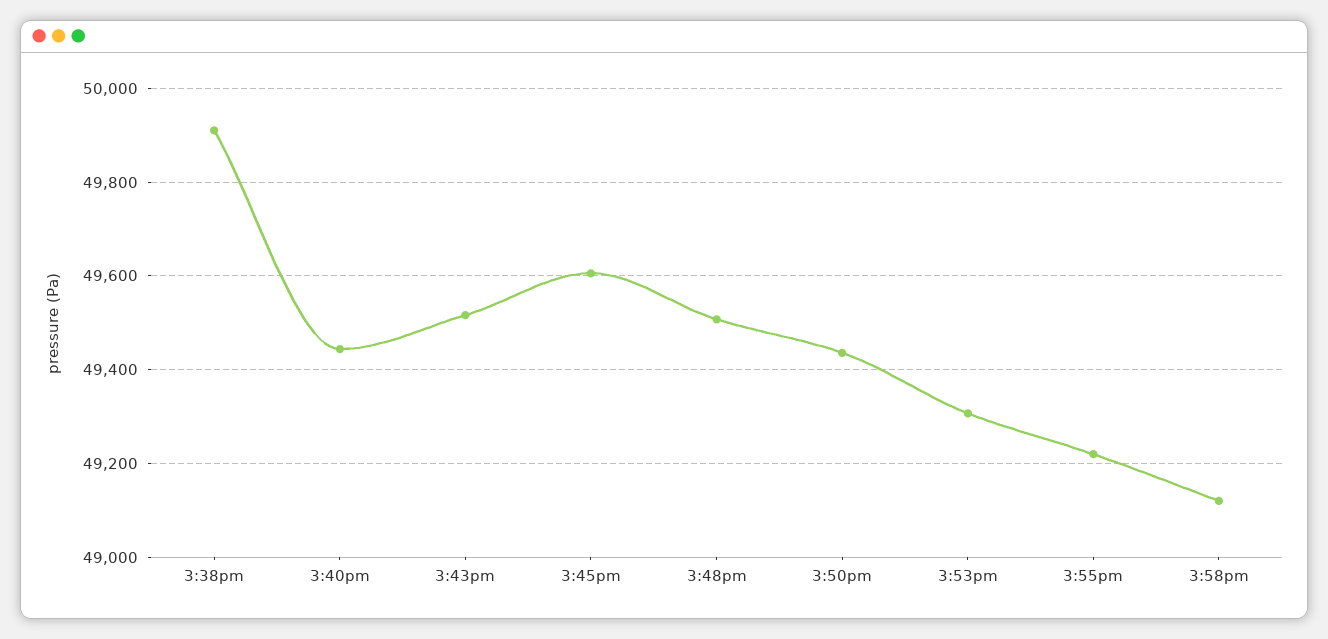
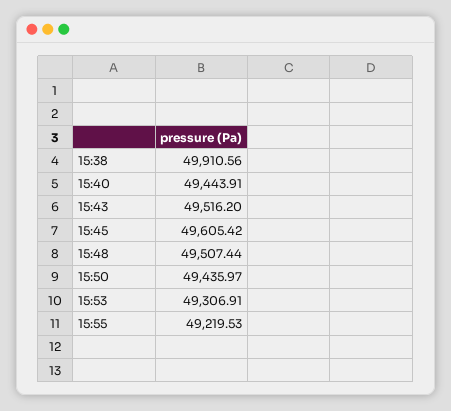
3:58pm: 49120 -> none

